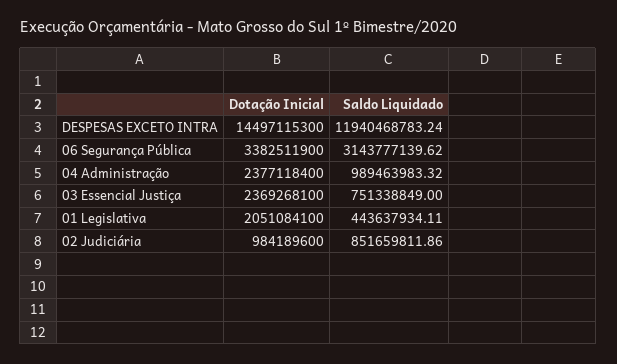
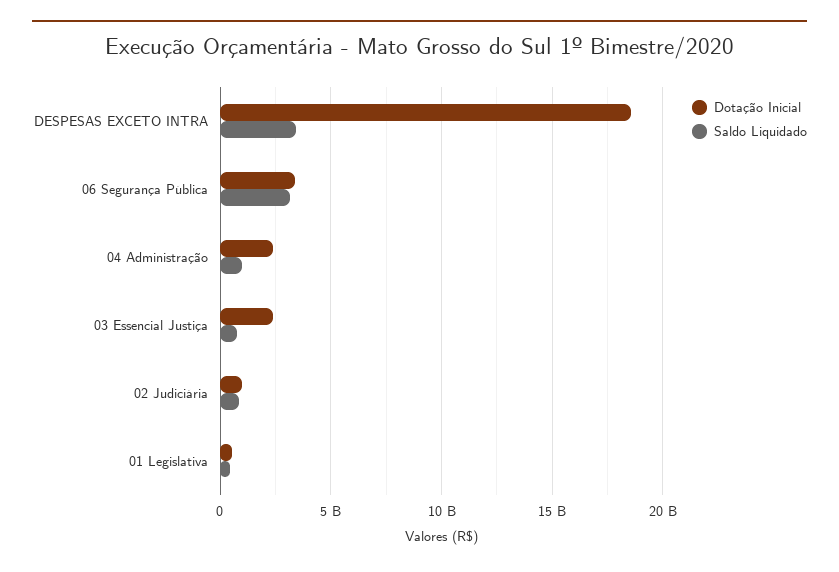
Dotação Inicial, DESPESAS EXCETO INTRA: 14497115300 -> 18500000000
Saldo Liquidado, DESPESAS EXCETO INTRA: 11940468783.24 -> 3500000000
Dotação Inicial, 01 Legislativa: 2051084100 -> 500000000

